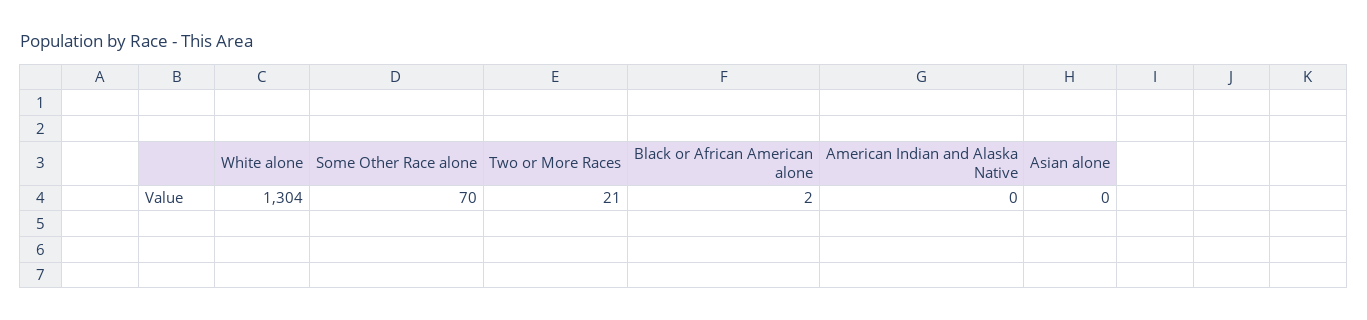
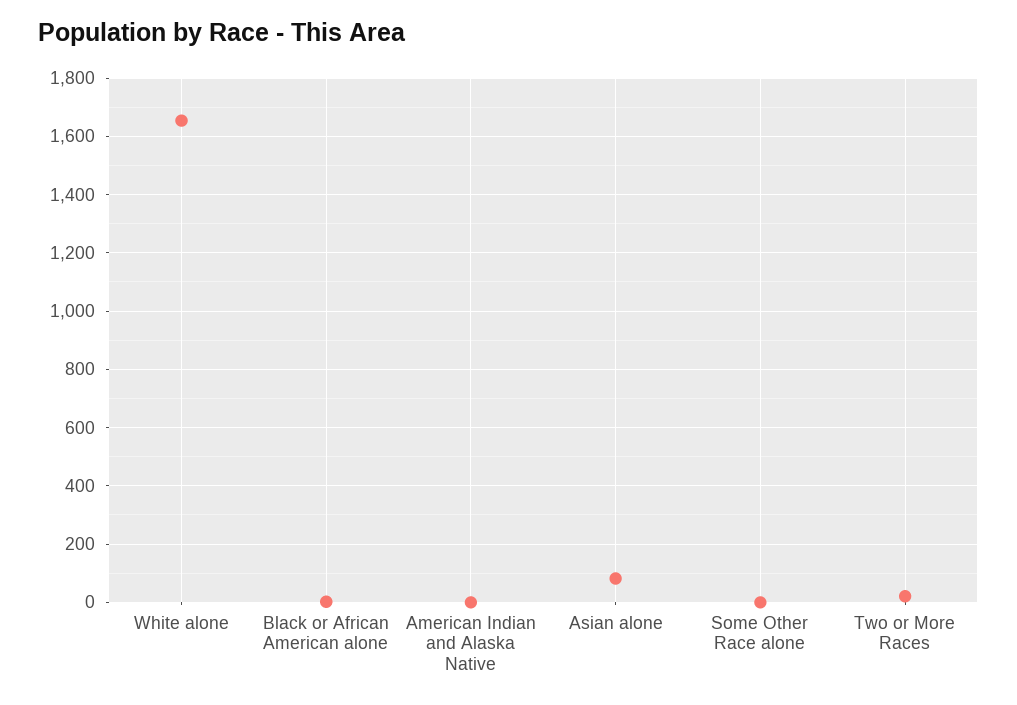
White alone: 1304 -> 1650
Some Other Race alone: 70 -> 0
Asian alone: 0 -> 75

